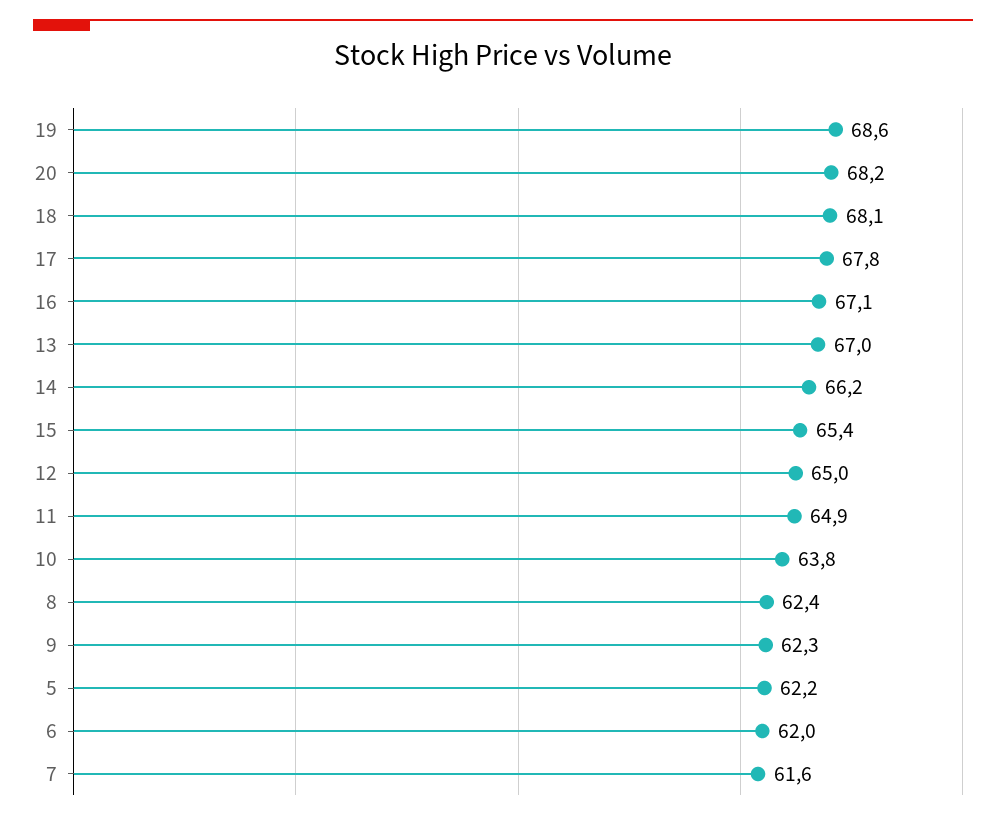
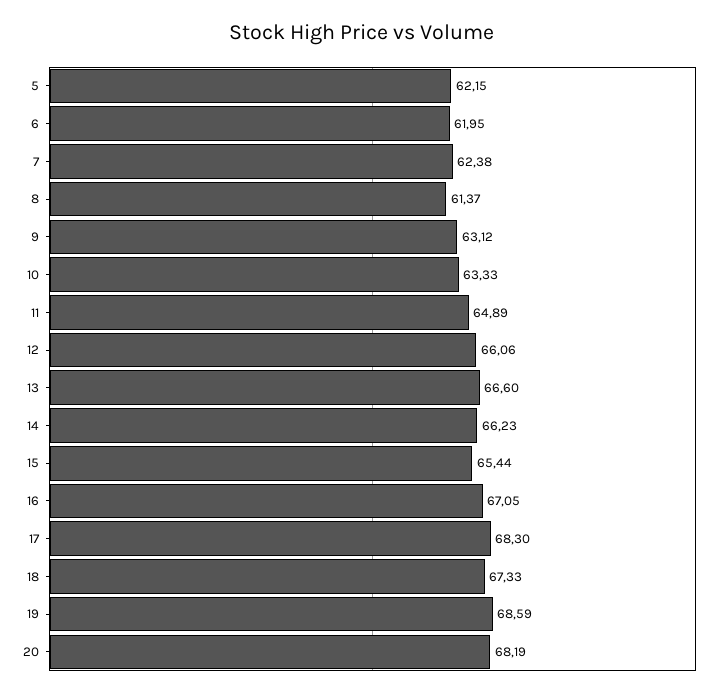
18: 68.1 -> 67.33
17: 67.8 -> 68.3
13: 67 -> 66.6
12: 65 -> 66.06
10: 63.8 -> 63.33
8: 62.4 -> 61.37
9: 62.3 -> 63.12
7: 61.6 -> 62.38

